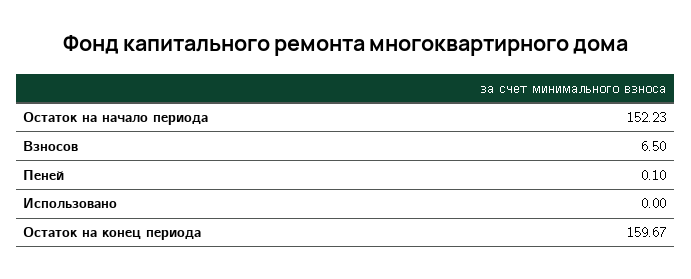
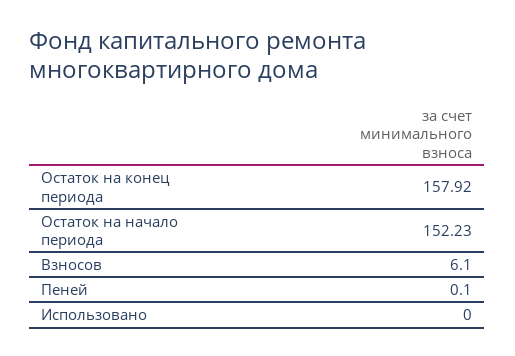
Взносов: 6.5 -> 6.1
Остаток на конец периода: 159.67 -> 157.92

